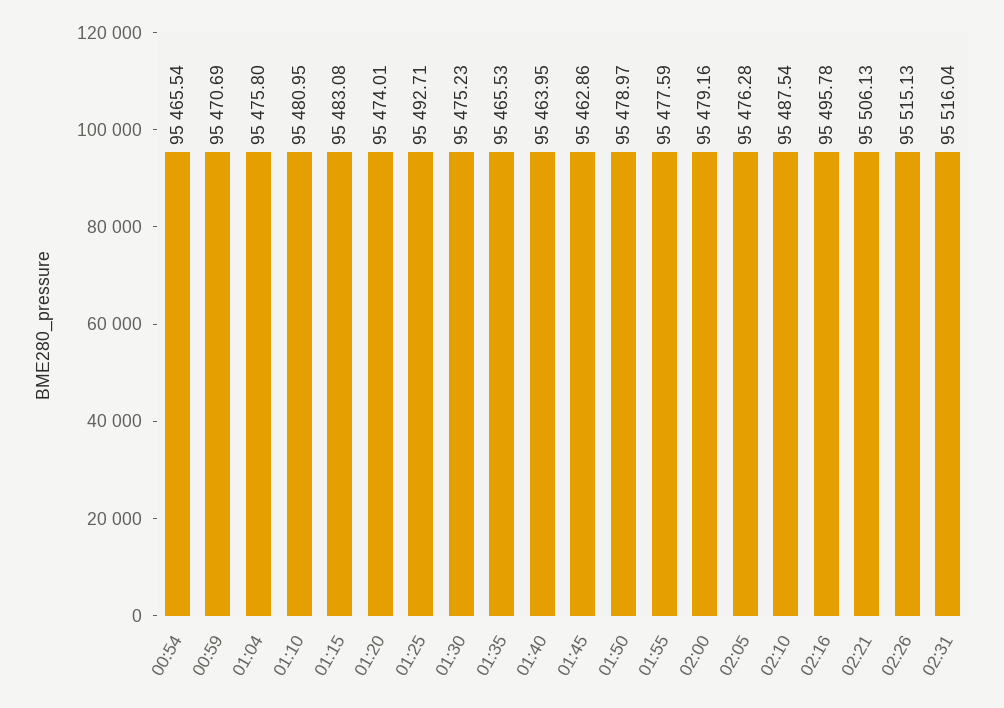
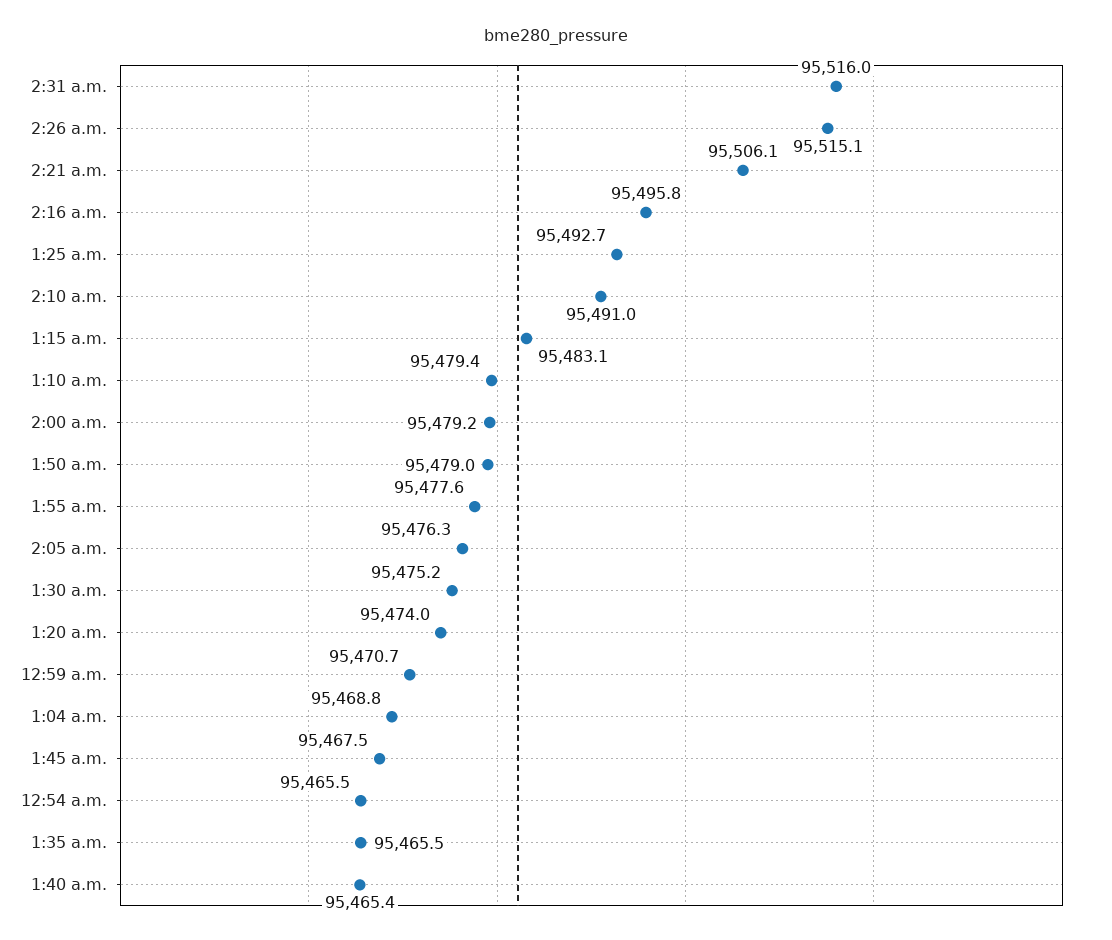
01:04: 95475.8 -> 95468.8
01:10: 95480.95 -> 95479.4
01:40: 95463.95 -> 95465.4
01:45: 95462.86 -> 95467.5
02:10: 95487.54 -> 95491

